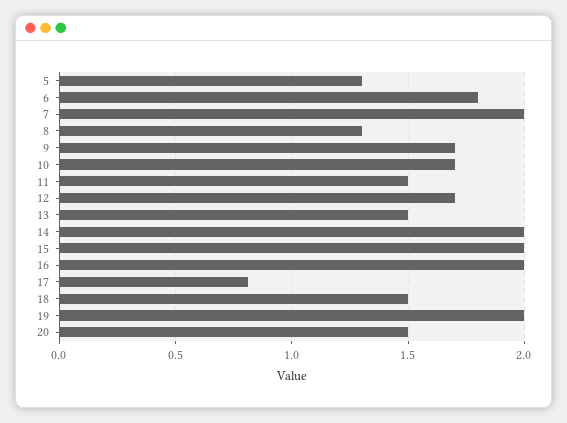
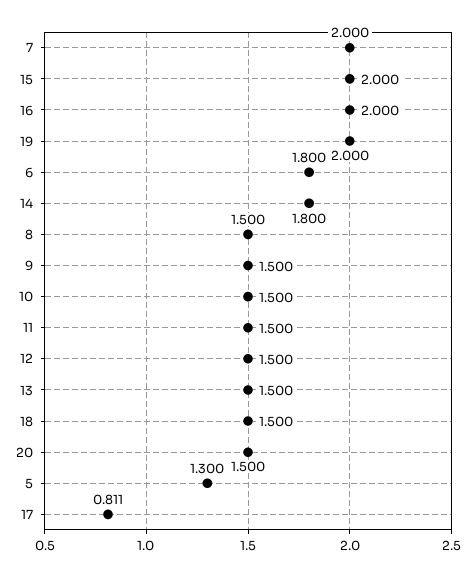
8: 1.3 -> 1.5
9: 1.7 -> 1.5
10: 1.7 -> 1.5
12: 1.7 -> 1.5
14: 2 -> 1.8

